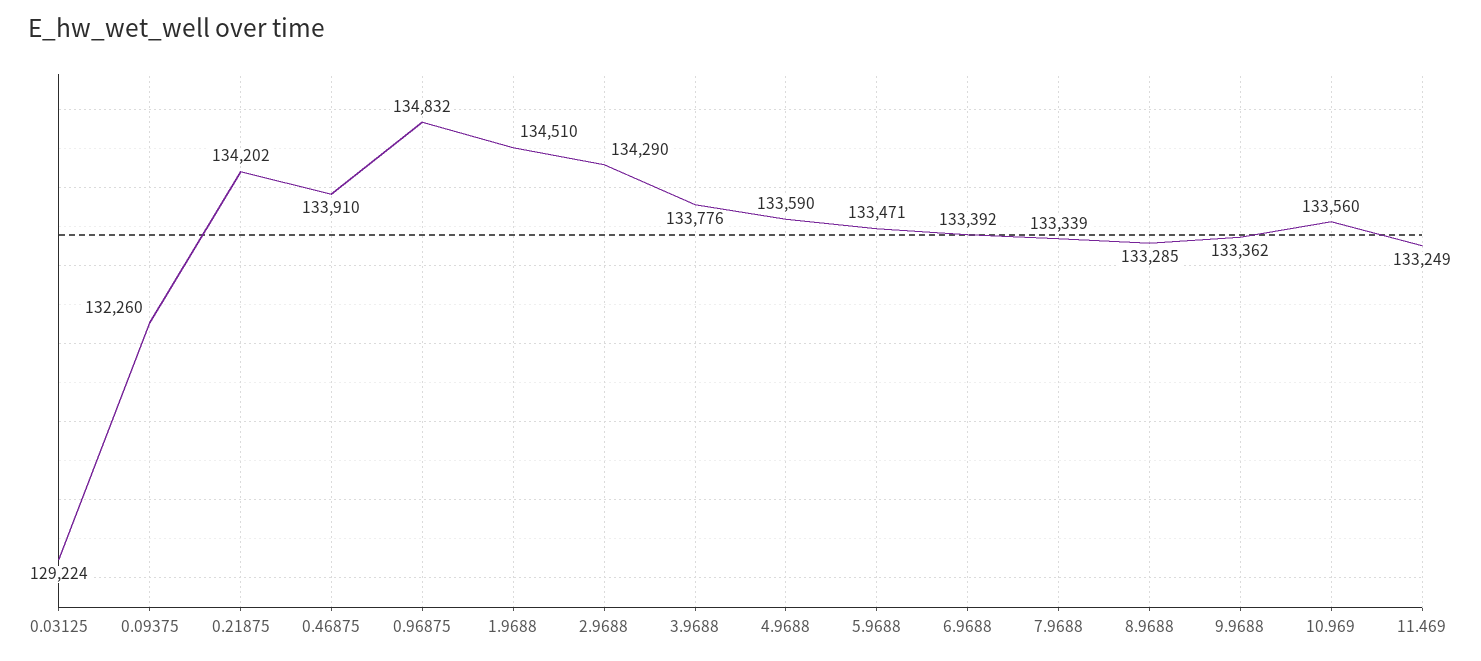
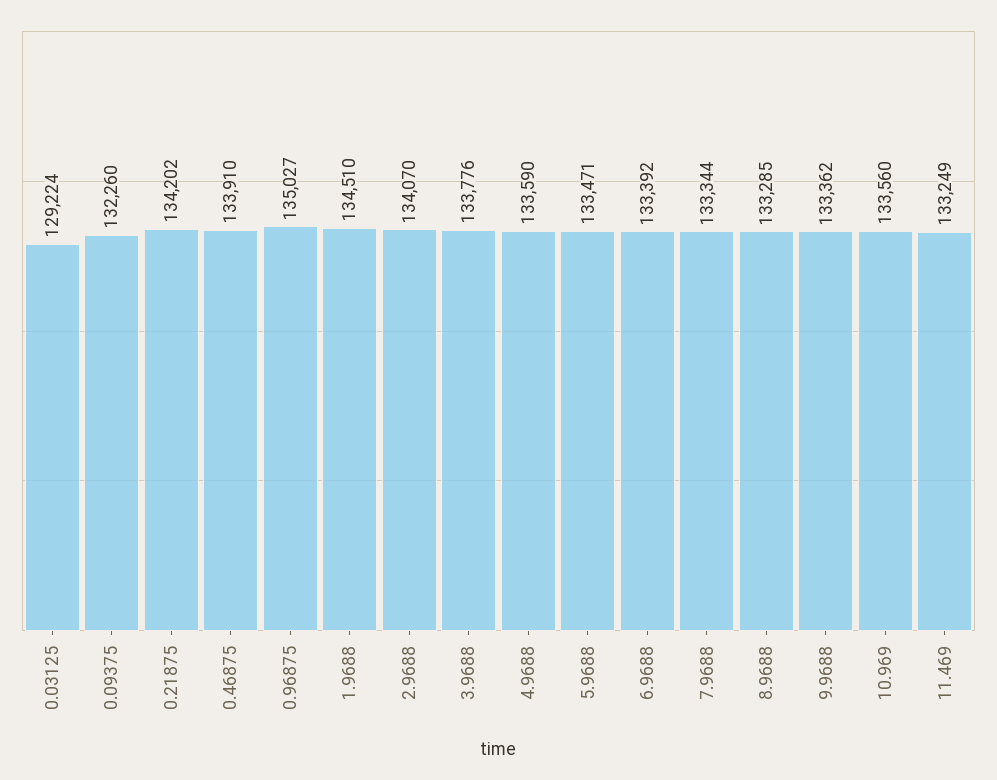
0.96875: 134832 -> 135027
2.9688: 134290 -> 134070
7.9688: 133339 -> 133344

